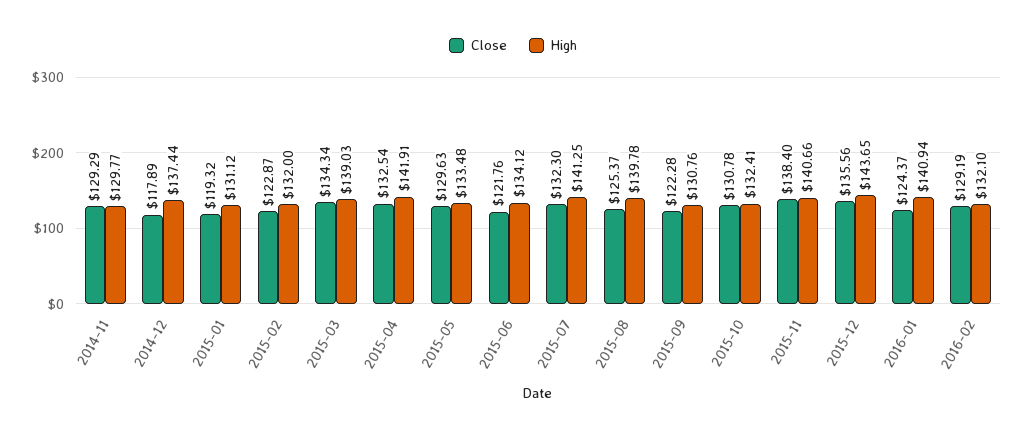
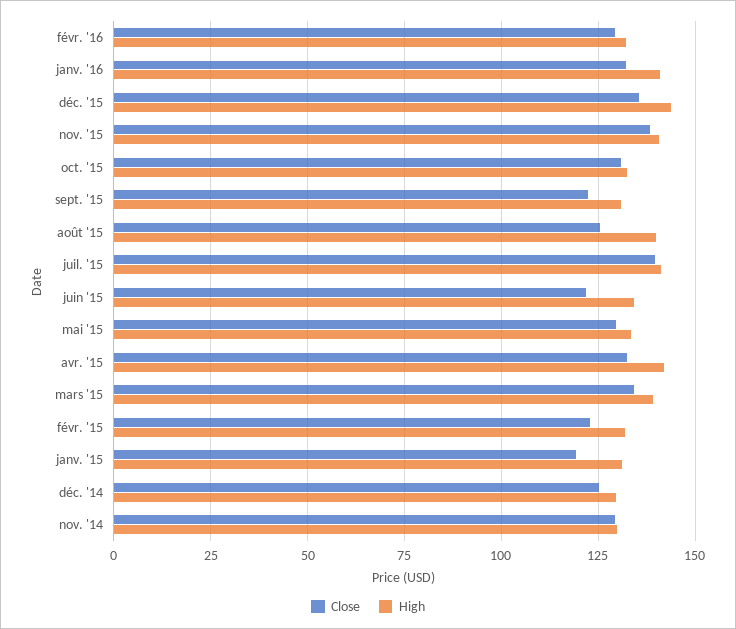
Close, 2014-12: 117.89 -> 125
High, 2014-12: 137.44 -> 130
Close, 2015-07: 132.3 -> 140
Close, 2016-01: 124.37 -> 132.5

